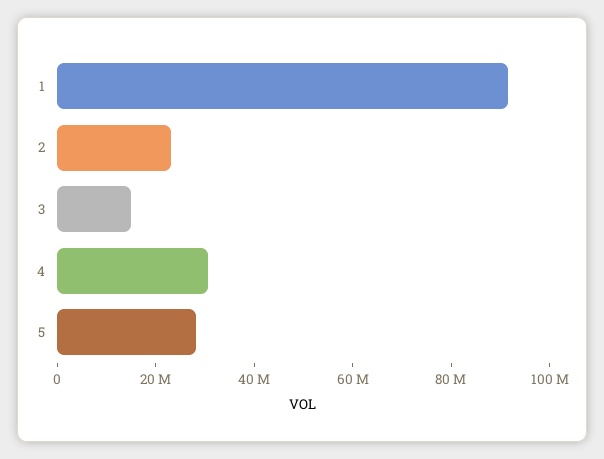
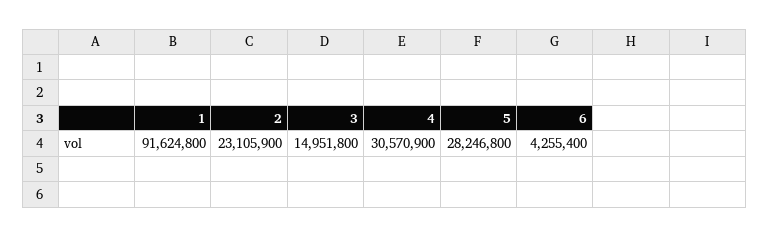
6: none -> 4255400

